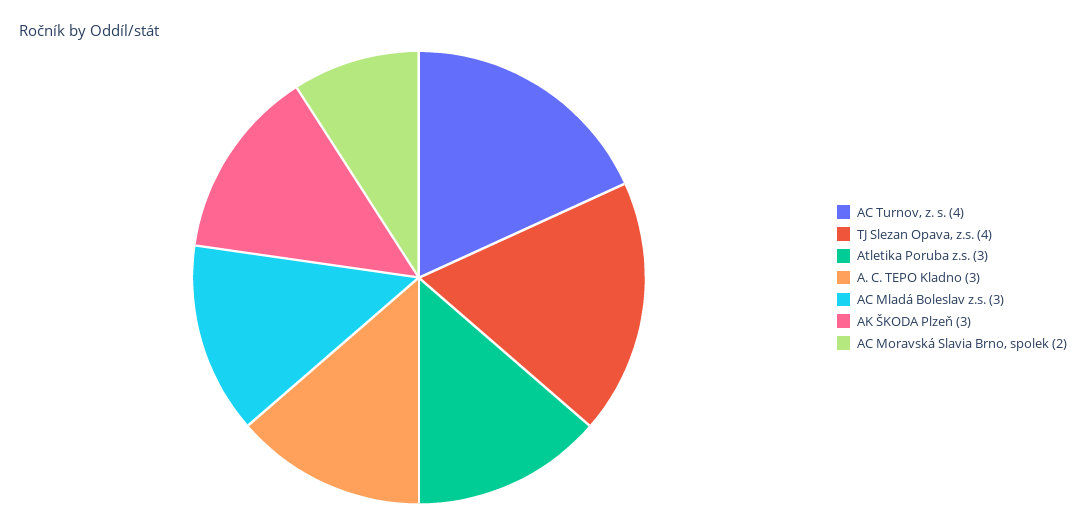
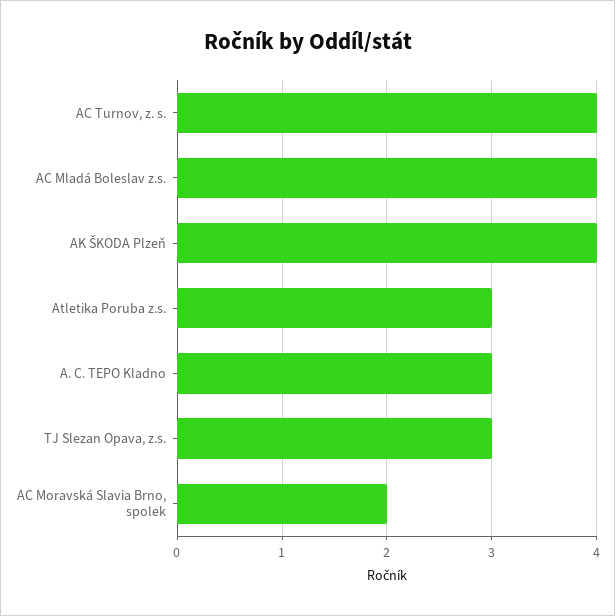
TJ Slezan Opava, z.s.: 4 -> 3
AC Mladá Boleslav z.s.: 3 -> 4
AK ŠKODA Plzeň: 3 -> 4

